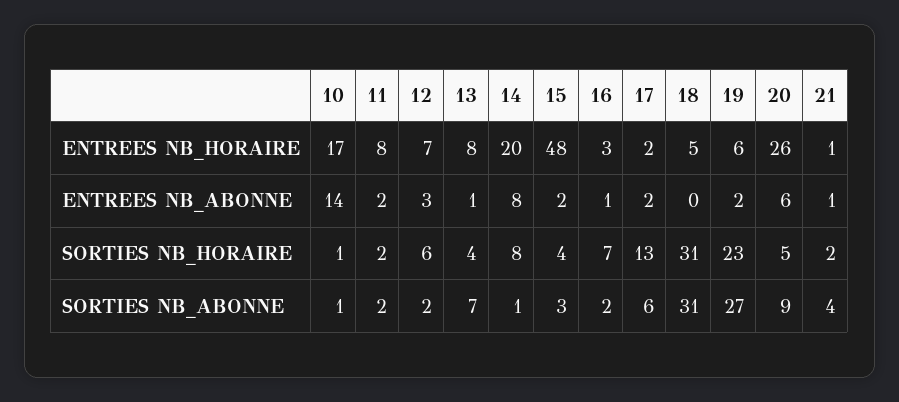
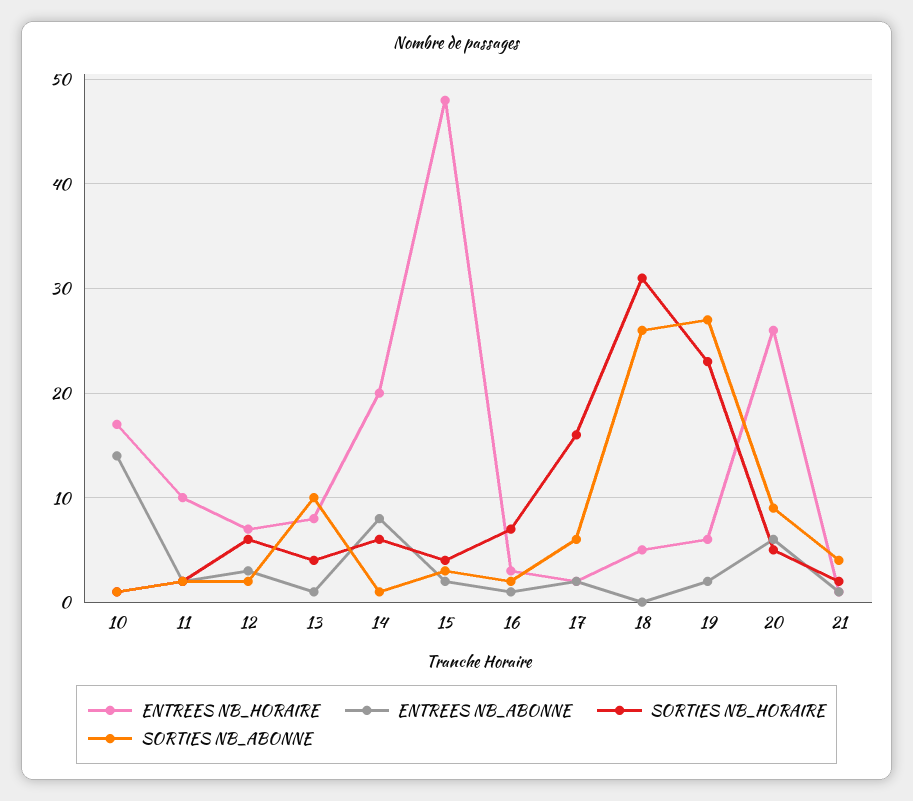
ENTREES NB_HORAIRE, 11: 8 -> 10
SORTIES NB_HORAIRE, 14: 8 -> 6
SORTIES NB_HORAIRE, 17: 13 -> 16
SORTIES NB_ABONNE, 13: 7 -> 10
SORTIES NB_ABONNE, 18: 31 -> 26

